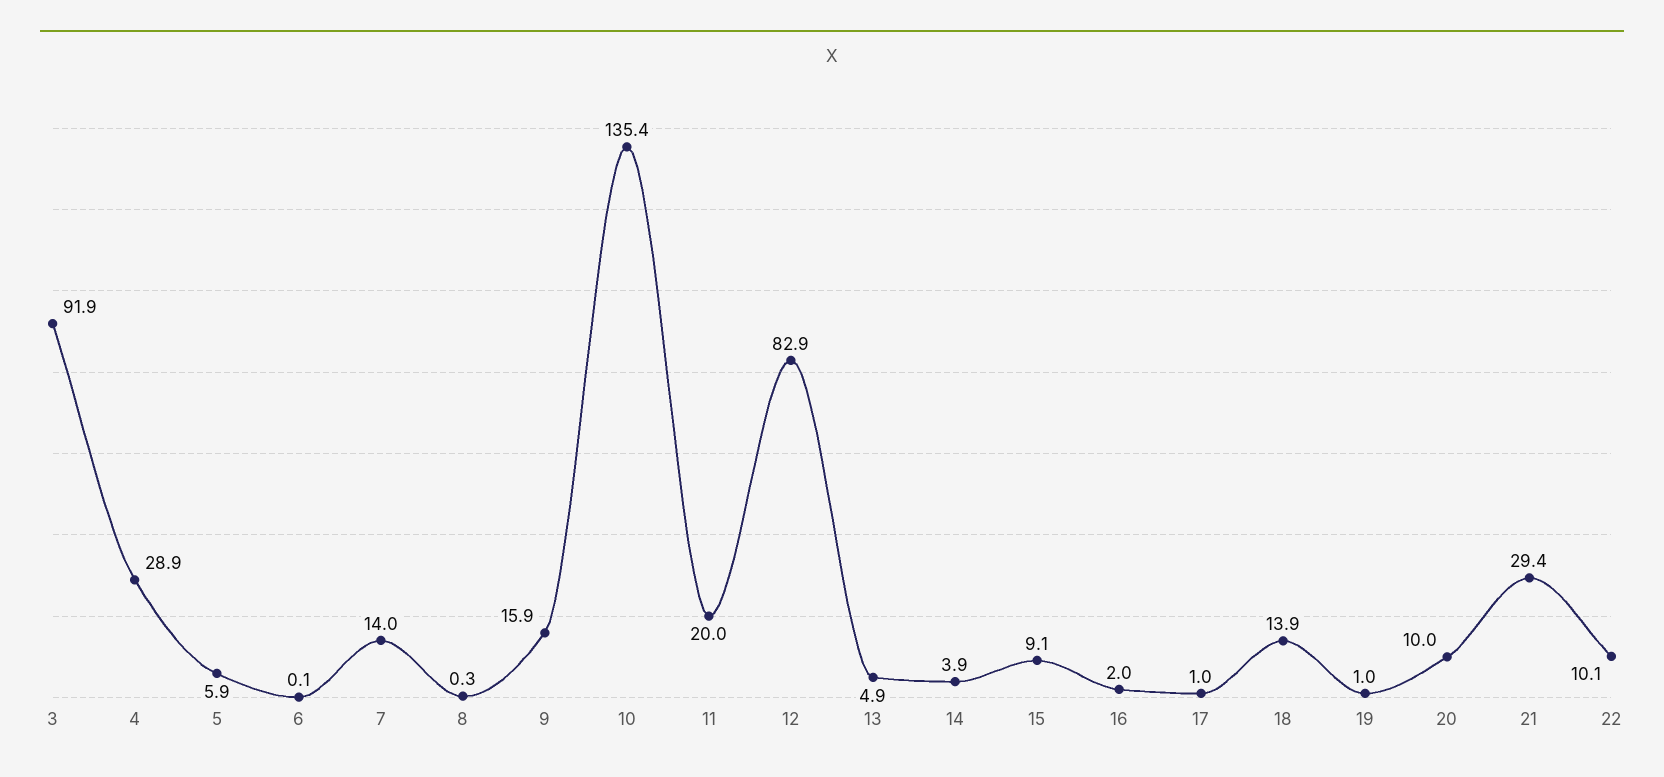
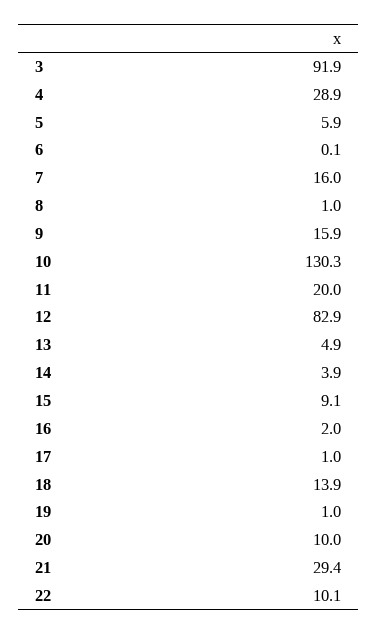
7: 14 -> 16
8: 0.3 -> 1
10: 135.4 -> 130.3

